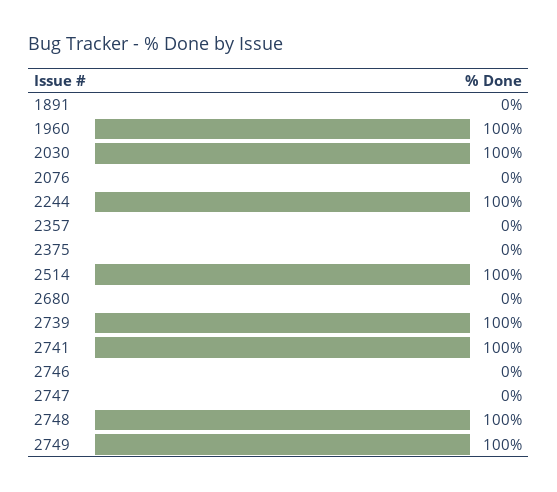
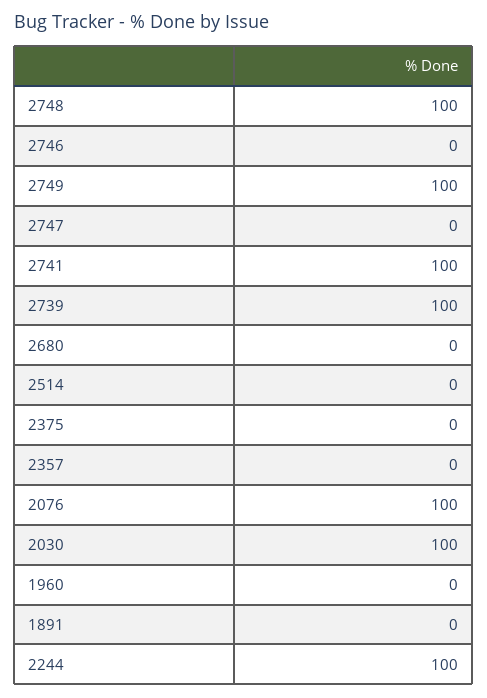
1960: 100 -> 0
2076: 0 -> 100
2514: 100 -> 0

